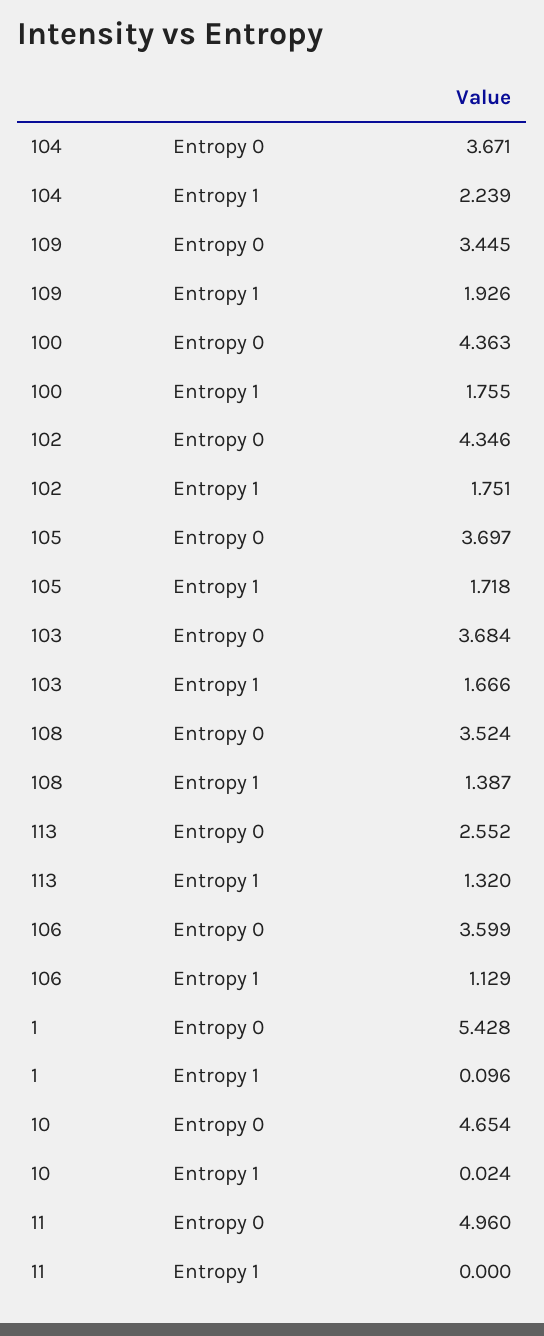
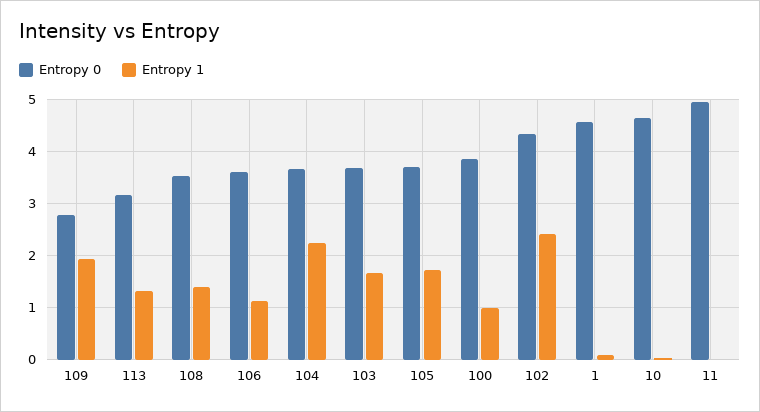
Entropy 0, 109: 3.445 -> 2.8
Entropy 0, 100: 4.363 -> 3.8
Entropy 1, 100: 1.755 -> 1
Entropy 1, 102: 1.751 -> 2.4
Entropy 0, 113: 2.552 -> 3.2
Entropy 0, 1: 5.428 -> 4.6

